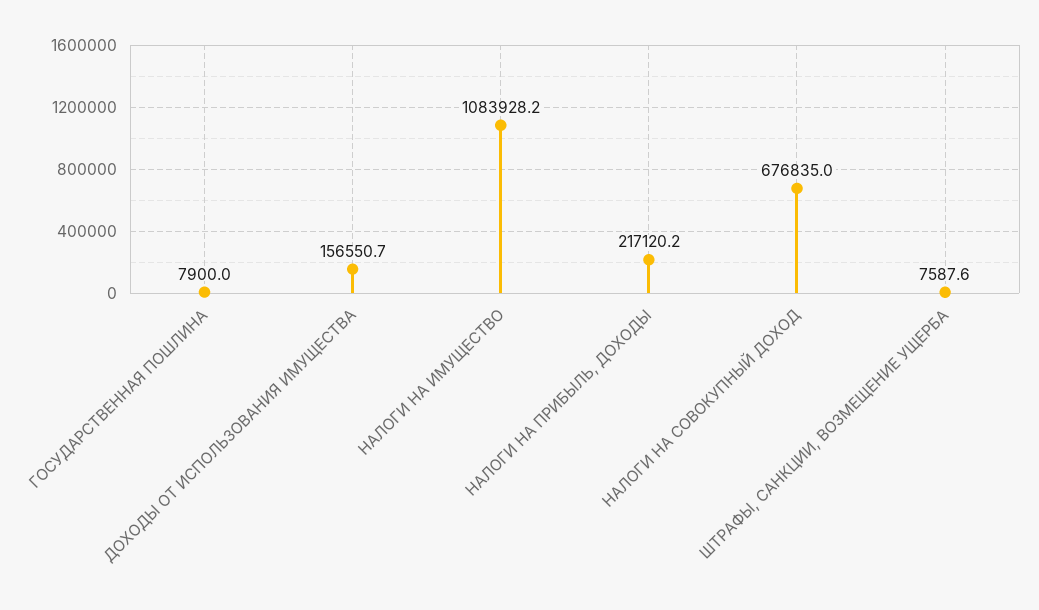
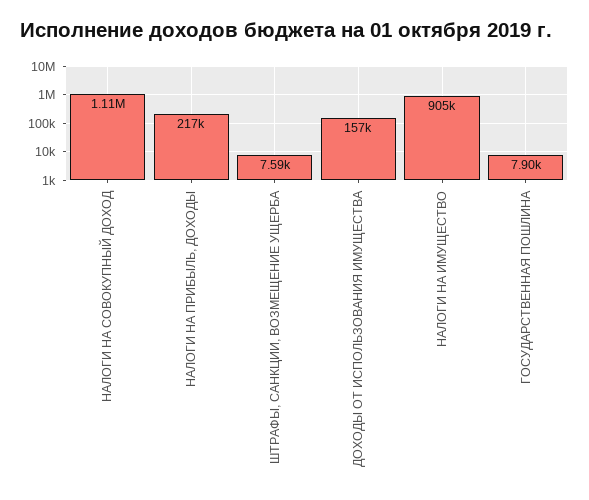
НАЛОГИ НА ИМУЩЕСТВО: 1083928.2 -> 905000
НАЛОГИ НА СОВОКУПНЫЙ ДОХОД: 676835 -> 1110000

